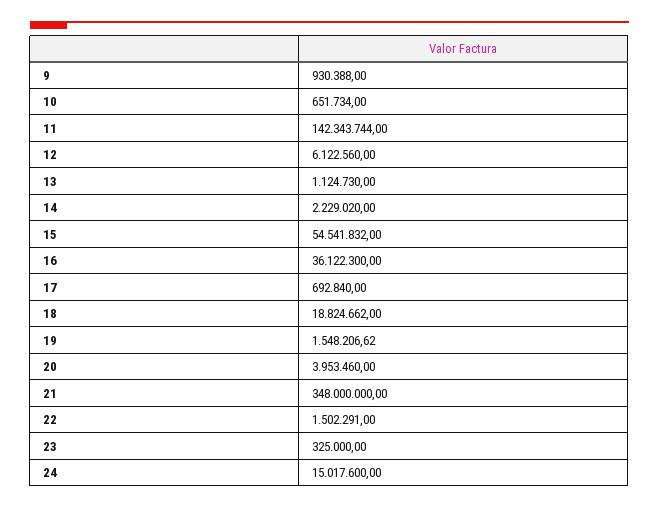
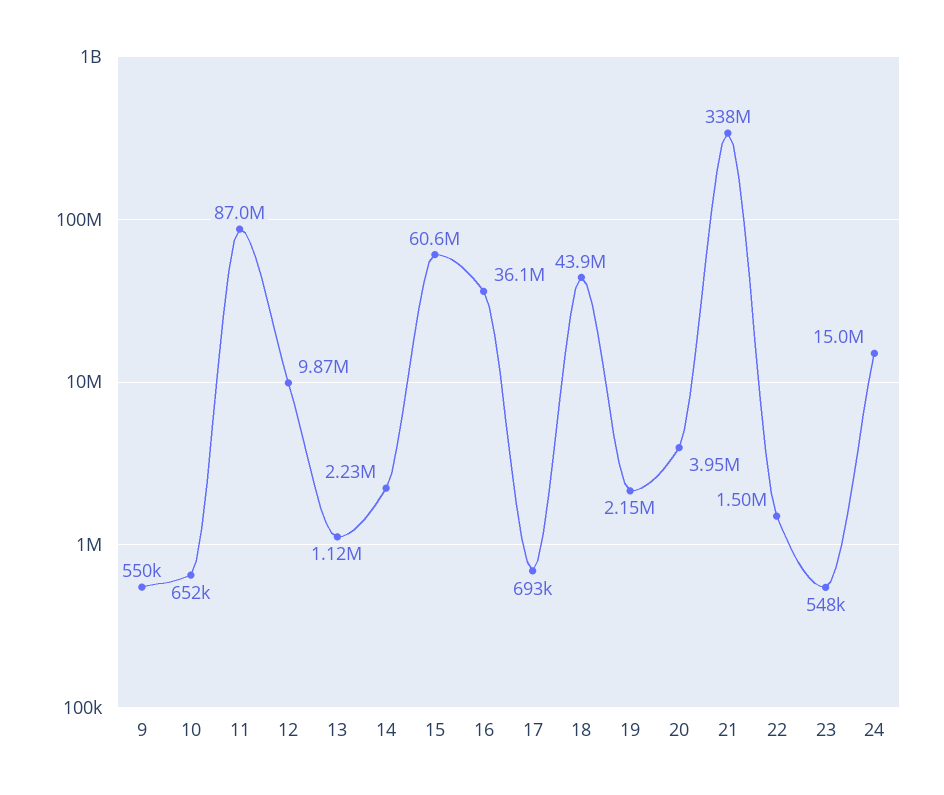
9: 930388 -> 550000
11: 142343744 -> 87000000
12: 6122560 -> 9870000
15: 54541832 -> 60600000
18: 18824662 -> 43900000
19: 1548206.62 -> 2150000
21: 348000000 -> 338000000
23: 325000 -> 548000

